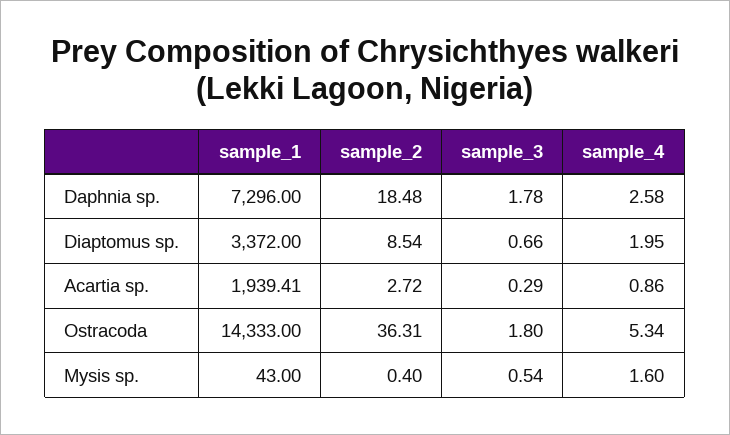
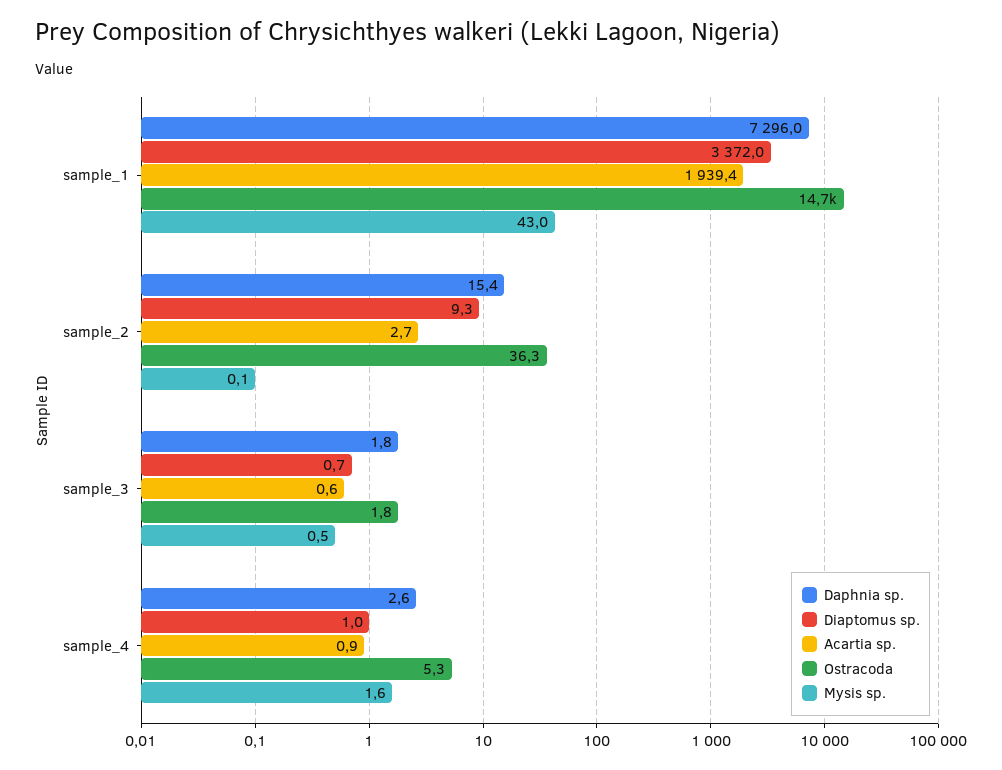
Daphnia sp., sample_2: 18.48 -> 15.4
Diaptomus sp., sample_2: 8.54 -> 9.3
Diaptomus sp., sample_4: 1.95 -> 1
Acartia sp., sample_3: 0.29 -> 0.6
Ostracoda, sample_1: 14333 -> 14700
Mysis sp., sample_2: 0.4 -> 0.1

